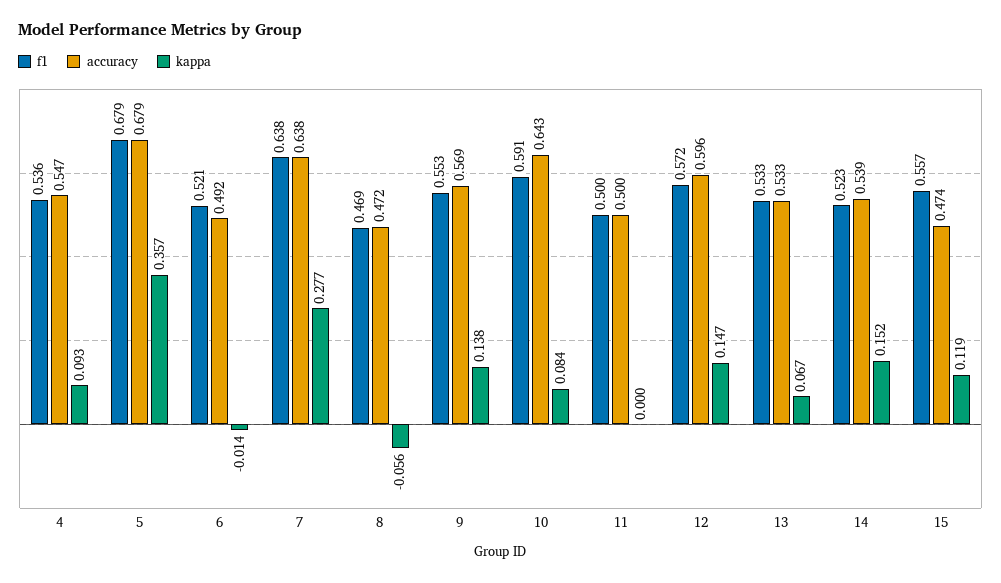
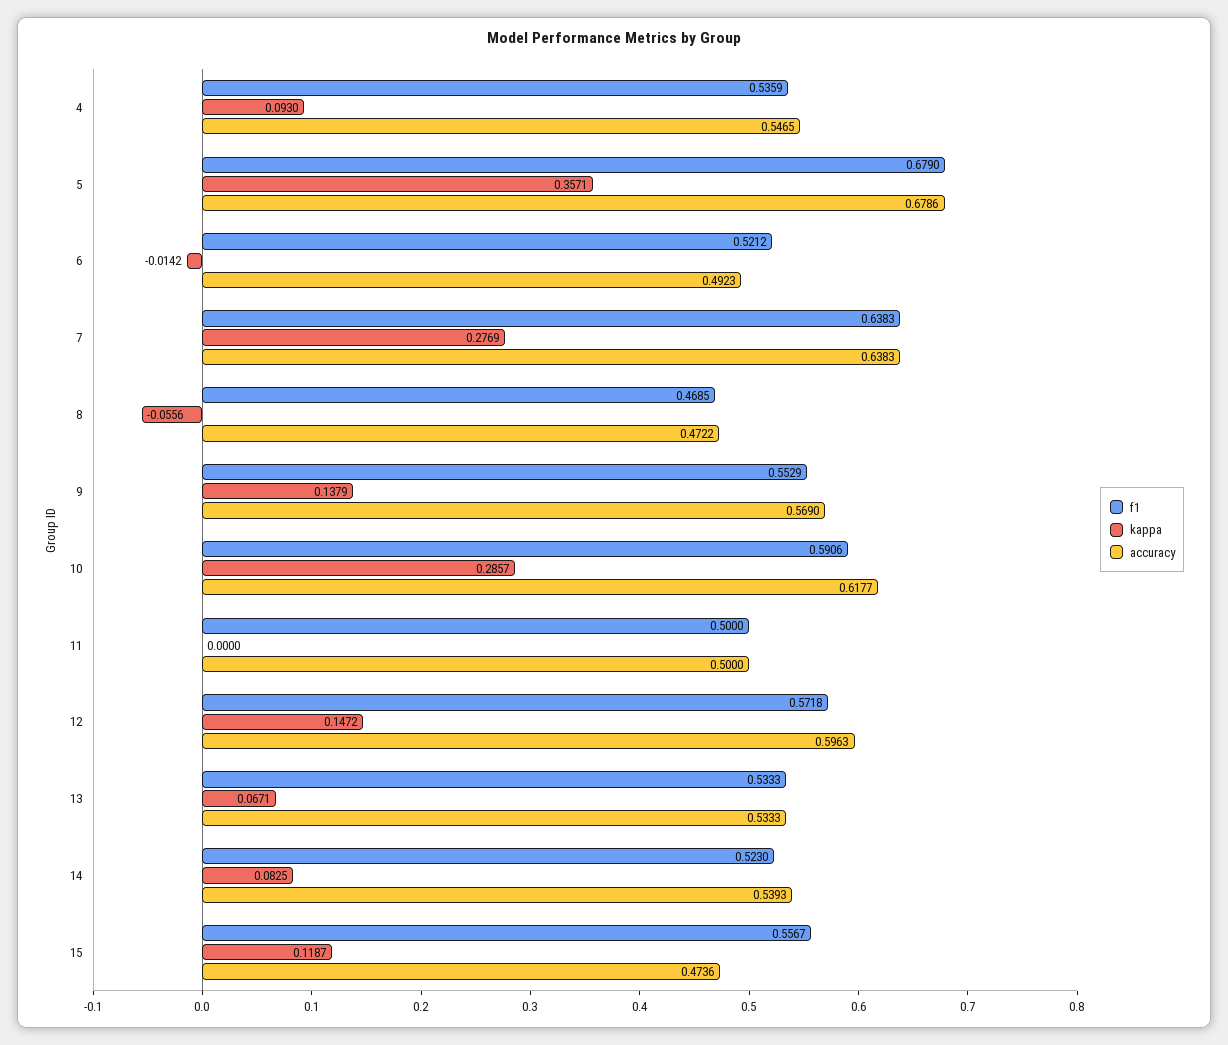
accuracy, 10: 0.643 -> 0.6177
kappa, 10: 0.084 -> 0.2857
kappa, 14: 0.152 -> 0.0825

